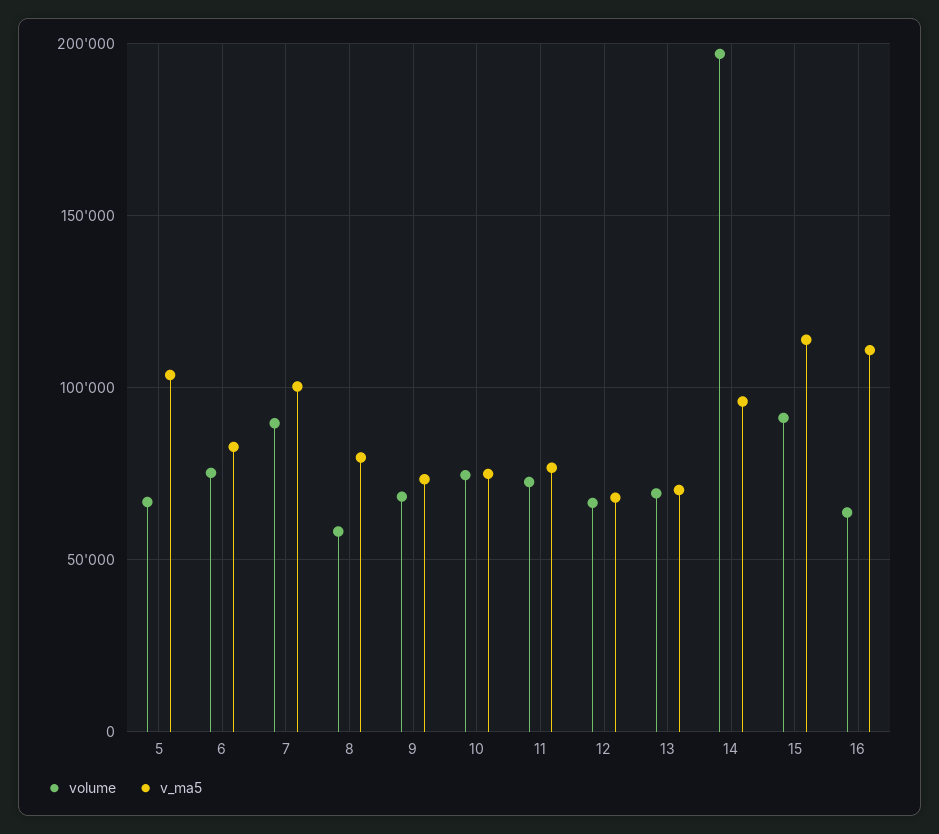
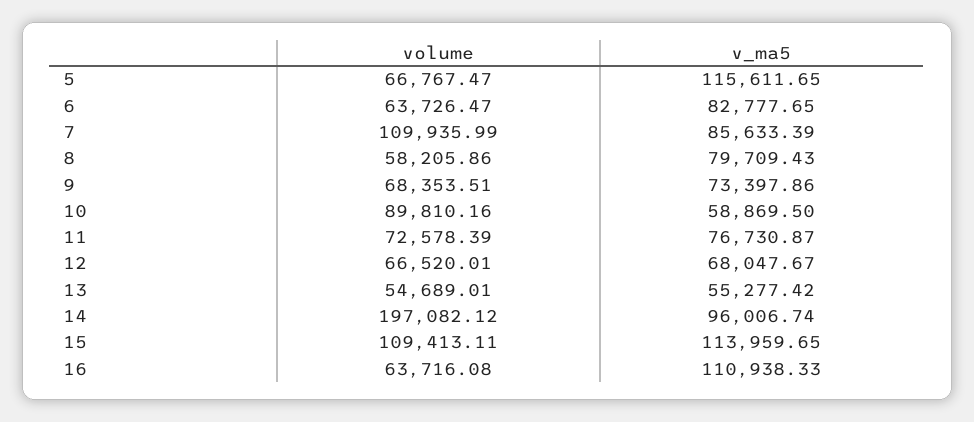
v_ma5, 5: 105000 -> 115611.65
volume, 6: 75000 -> 63726.47
volume, 7: 90000 -> 109935.99
v_ma5, 7: 100000 -> 85633.39
volume, 10: 75000 -> 89810.16
v_ma5, 10: 75000 -> 58869.5
volume, 13: 70000 -> 54689.01
v_ma5, 13: 70000 -> 55277.42
volume, 15: 90000 -> 109413.11

